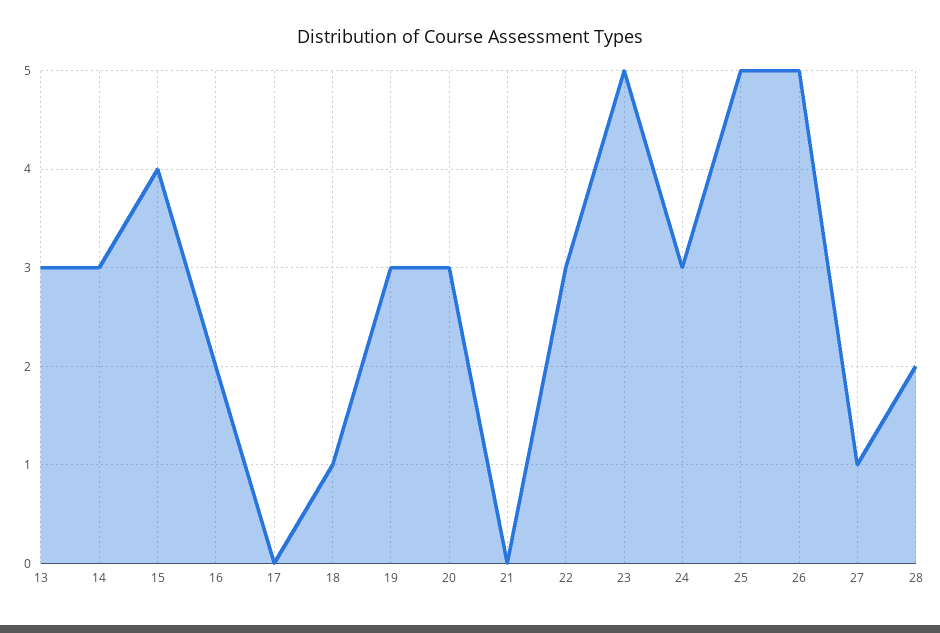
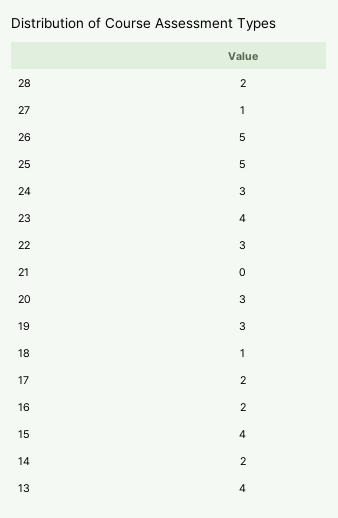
13: 3 -> 4
14: 3 -> 2
17: 0 -> 2
23: 5 -> 4

